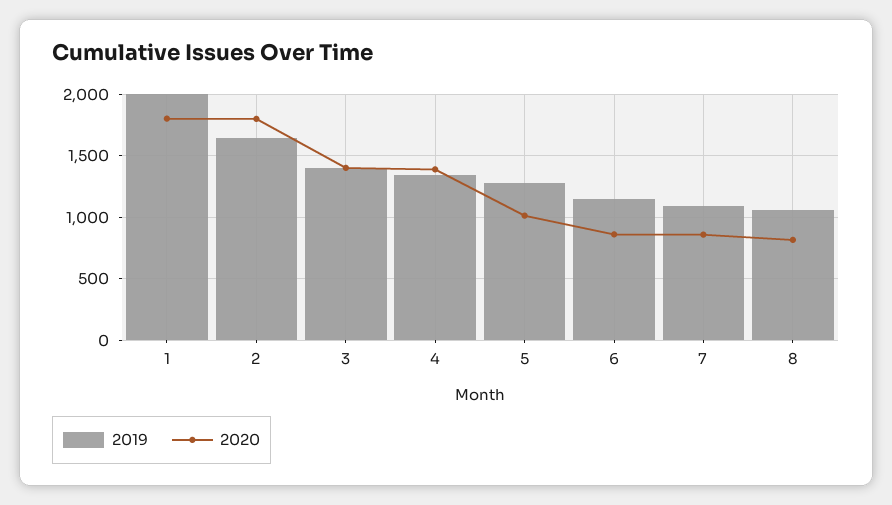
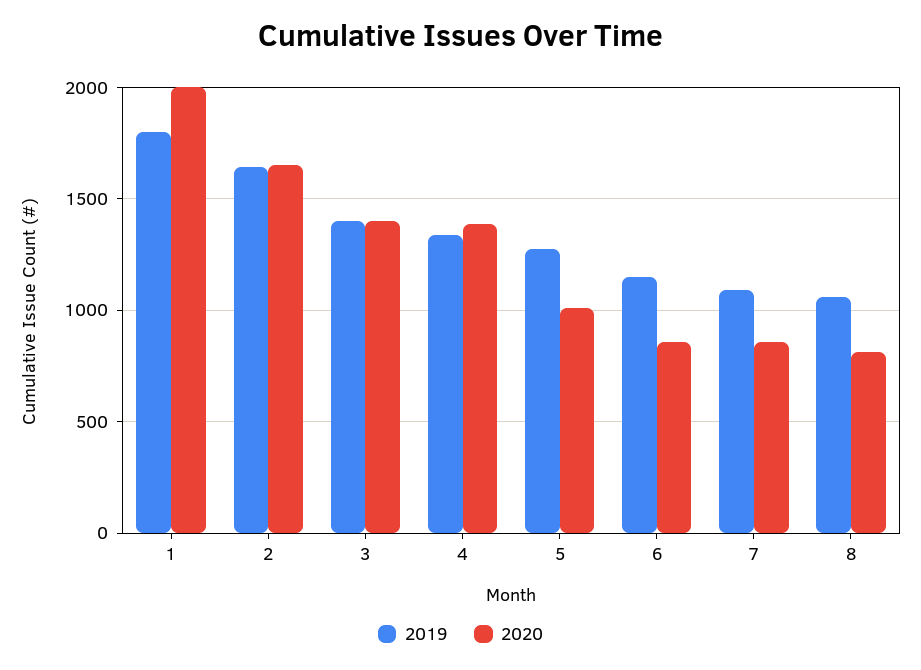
2019, 1: 2000 -> 1800
2020, 1: 1800 -> 2000
2020, 2: 1800 -> 1650

